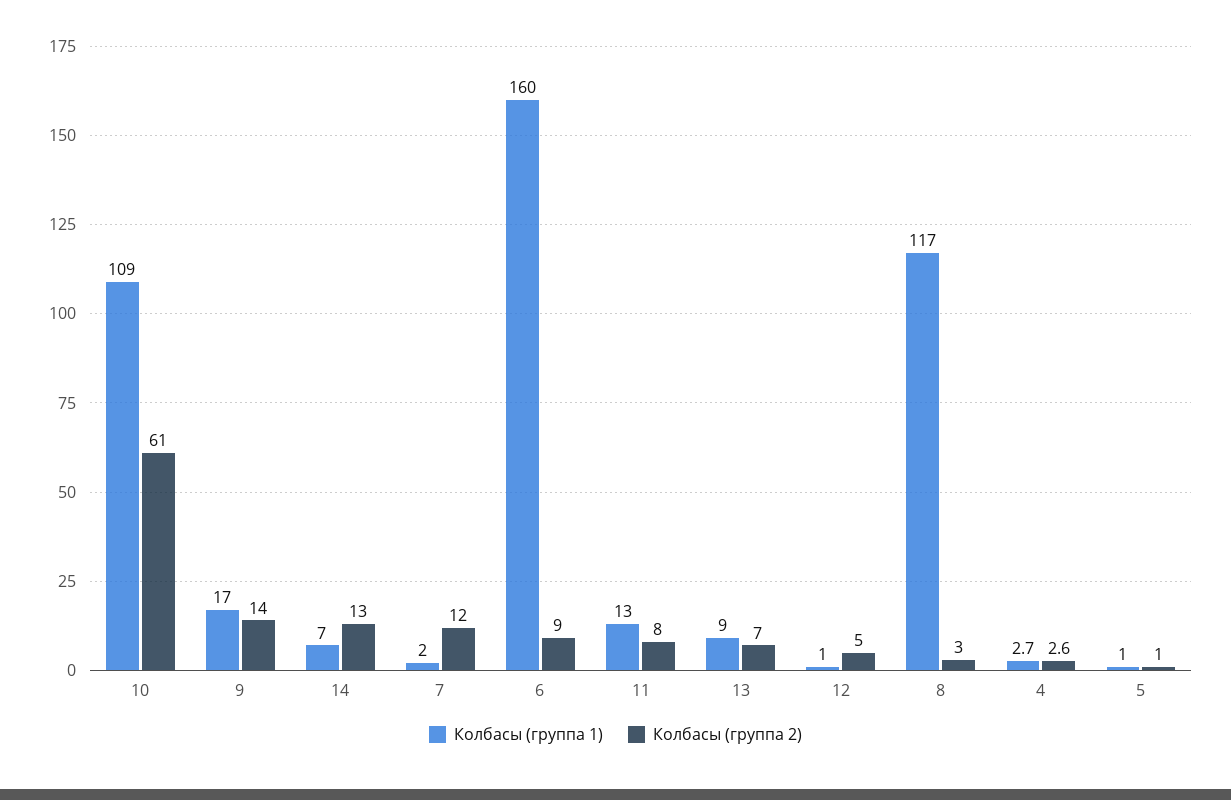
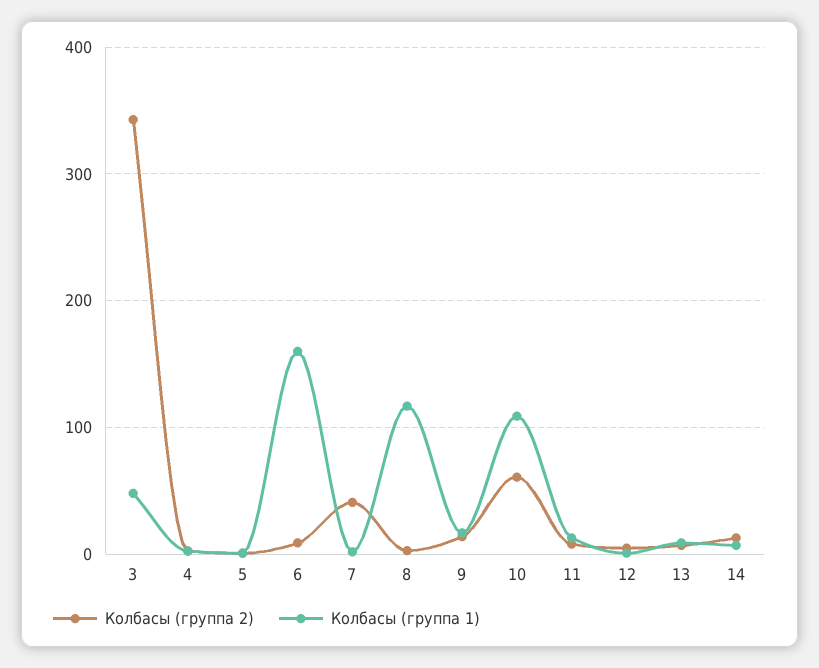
Колбасы (группа 2), 7: 12 -> 40
Колбасы (группа 2), 3: none -> 340
Колбасы (группа 1), 3: none -> 50

